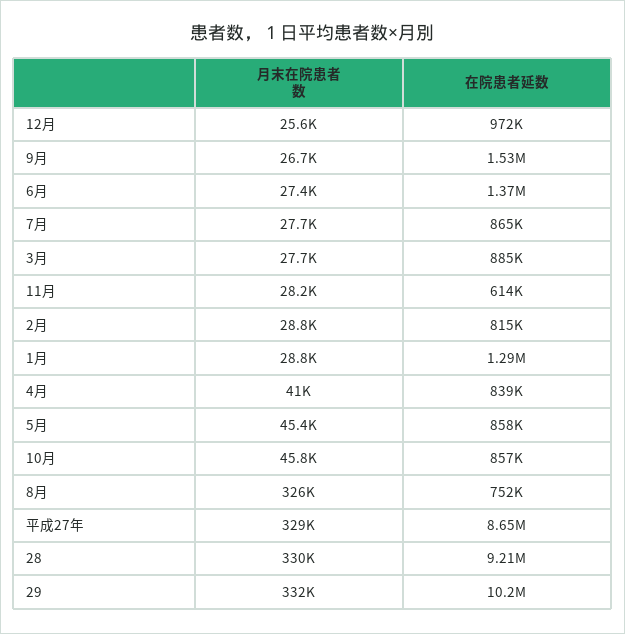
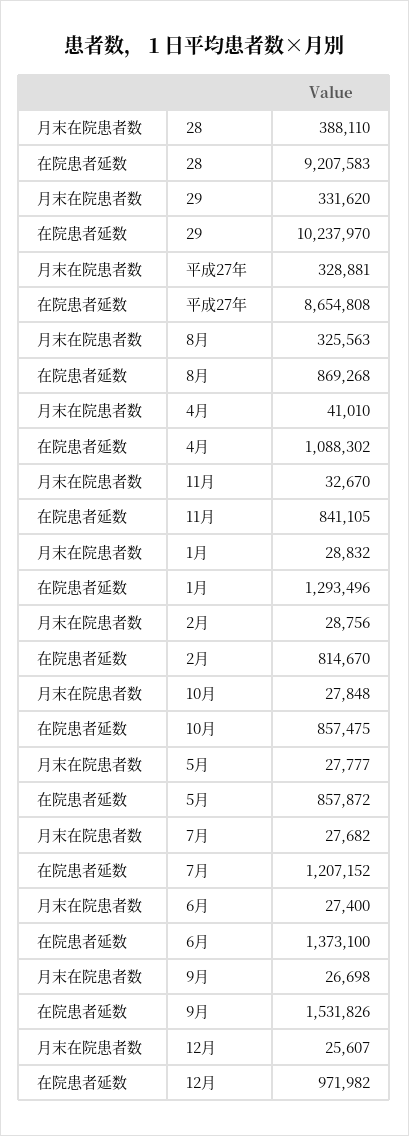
在院患者延数, 7月: 865000 -> 1207152
月末在院患者数, 3月: 27700 -> none
在院患者延数, 3月: 885000 -> none
月末在院患者数, 11月: 28200 -> 32670
在院患者延数, 11月: 614000 -> 841105
在院患者延数, 4月: 839000 -> 1088302
月末在院患者数, 5月: 45400 -> 27777
月末在院患者数, 10月: 45800 -> 27848
在院患者延数, 8月: 752000 -> 869268
月末在院患者数, 28: 330000 -> 388110

